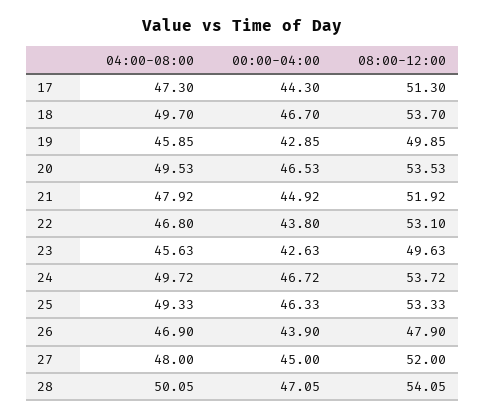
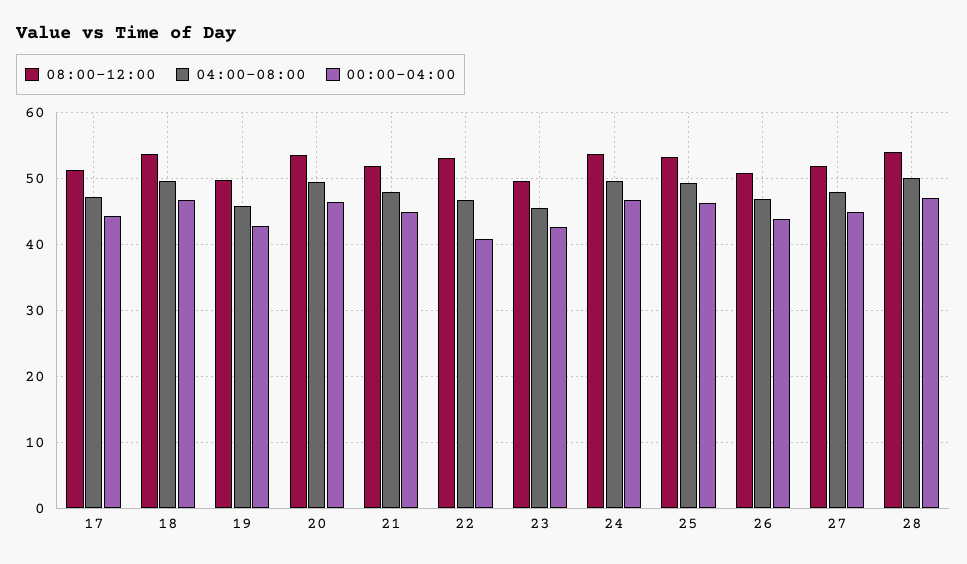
00:00-04:00, 22: 43.8 -> 41
08:00-12:00, 26: 47.9 -> 51

